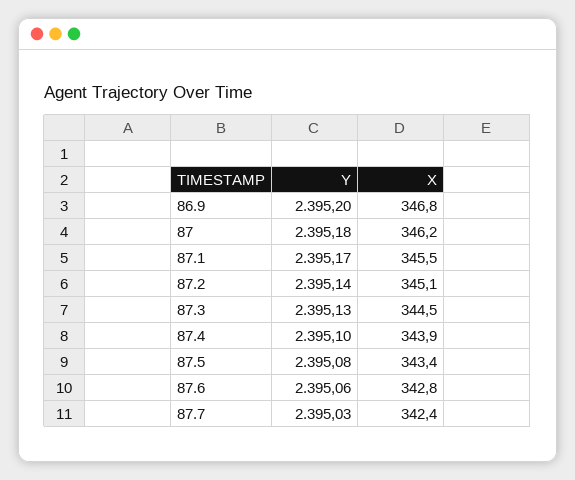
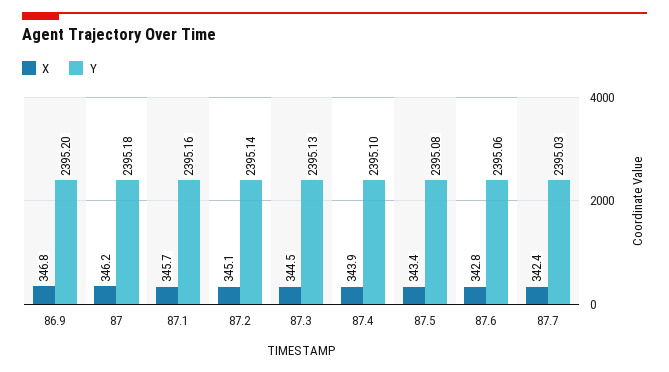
Y, 87.1: 2395.17 -> 2395.16
X, 87.1: 345.5 -> 345.7

